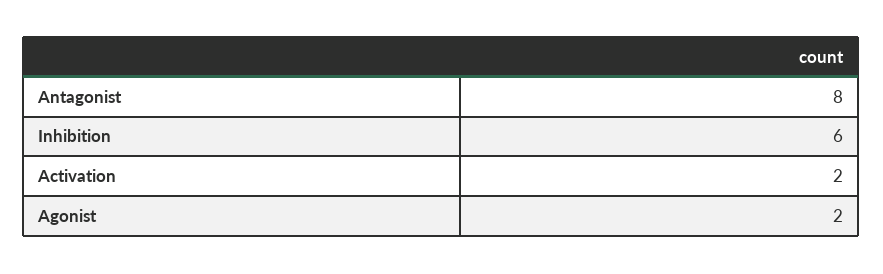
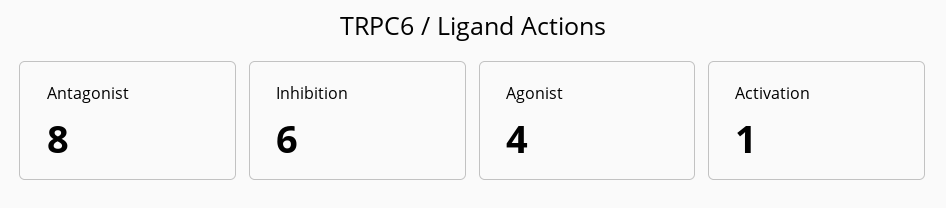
Activation: 2 -> 1
Agonist: 2 -> 4

